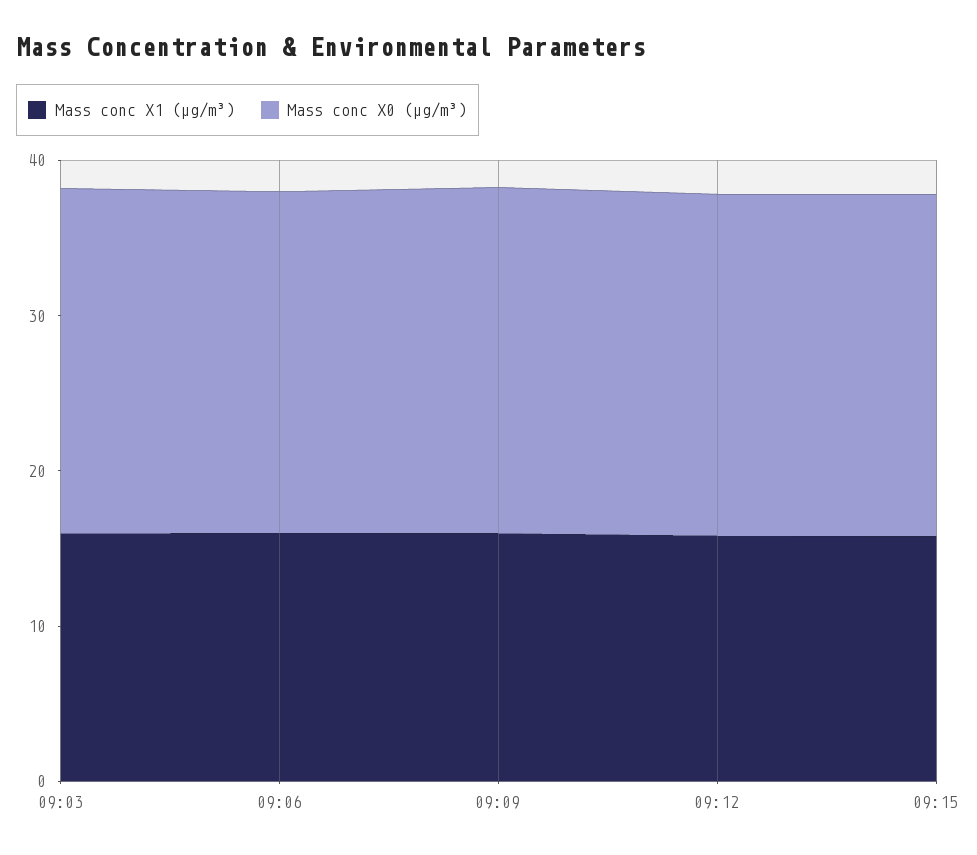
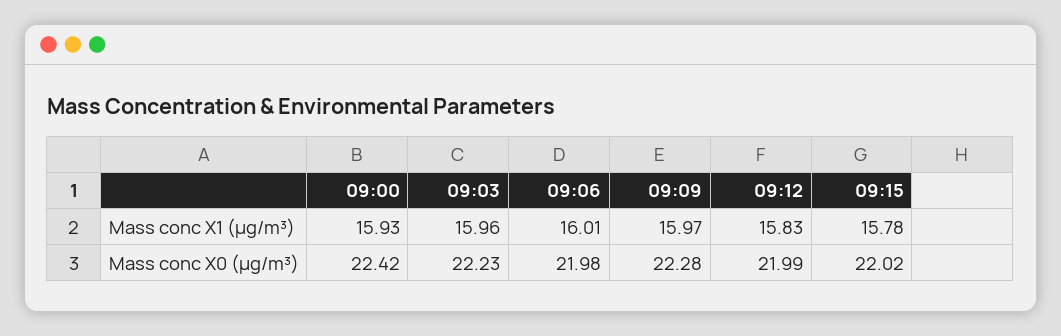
Mass conc X1 (μg/m³), 09:00: none -> 15.93
Mass conc X0 (μg/m³), 09:00: none -> 22.42

